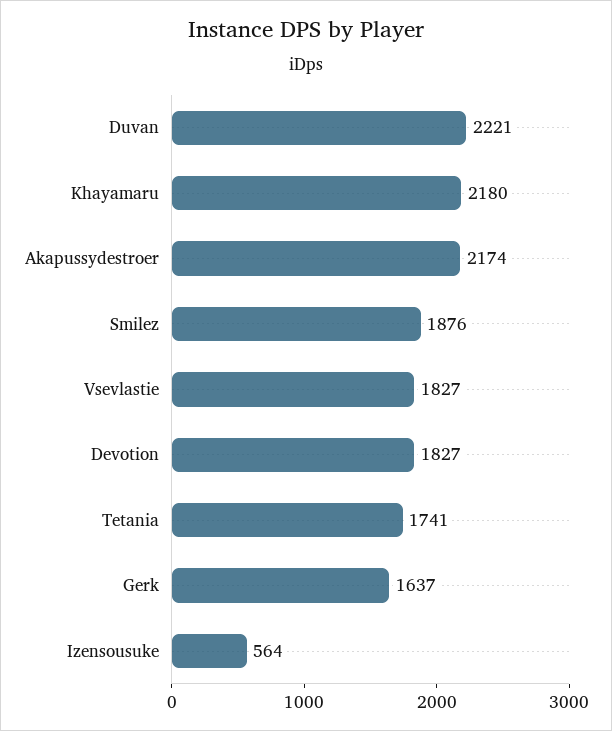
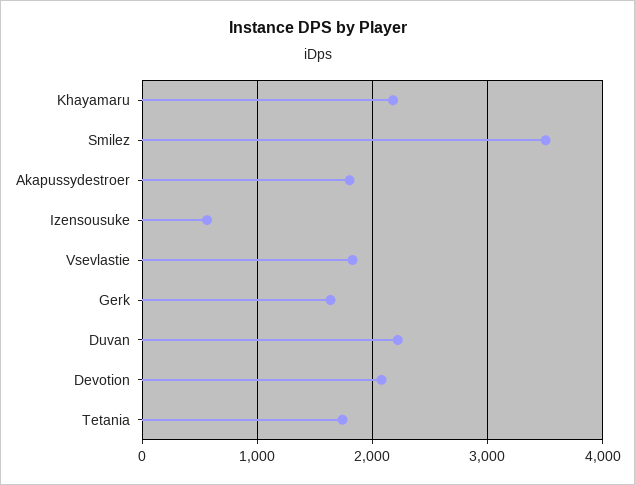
Akapussydestroer: 2174 -> 1800
Smilez: 1876 -> 3500
Devotion: 1827 -> 2100

